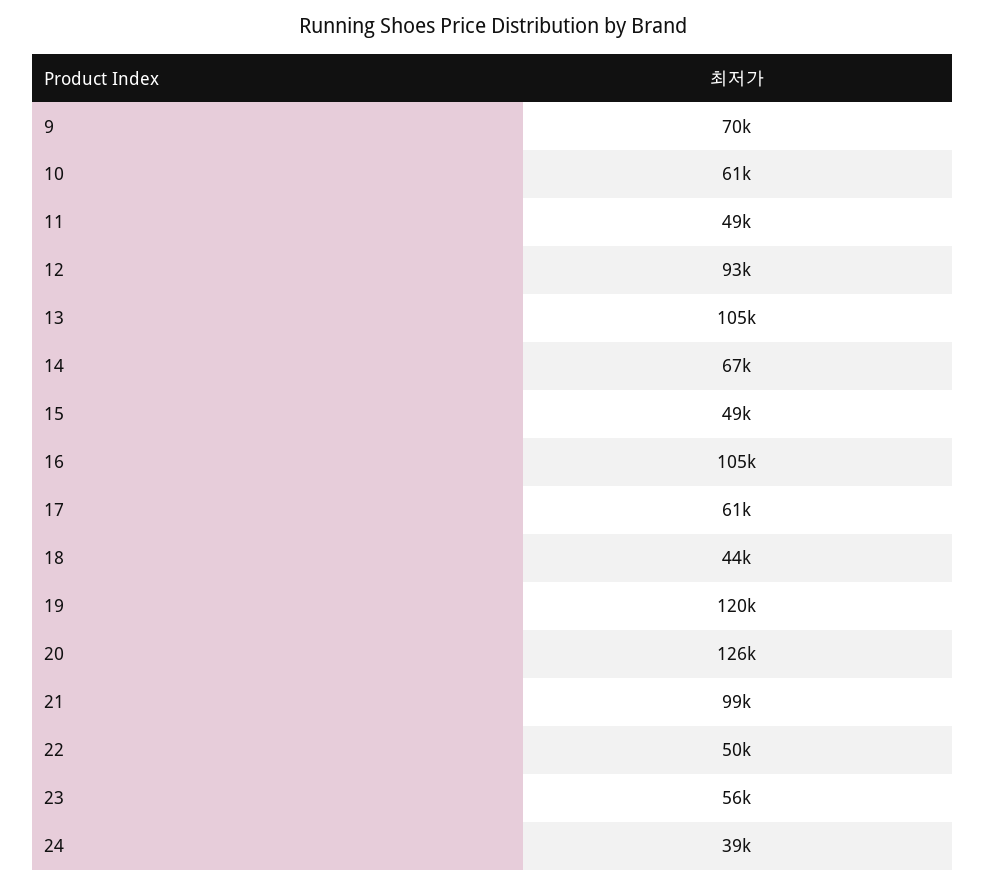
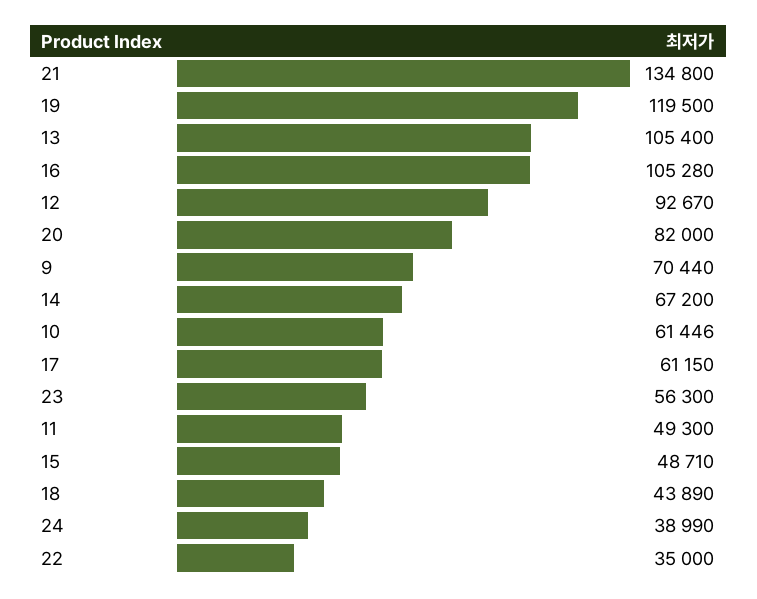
20: 126000 -> 82000
21: 99000 -> 134800
22: 50000 -> 35000

